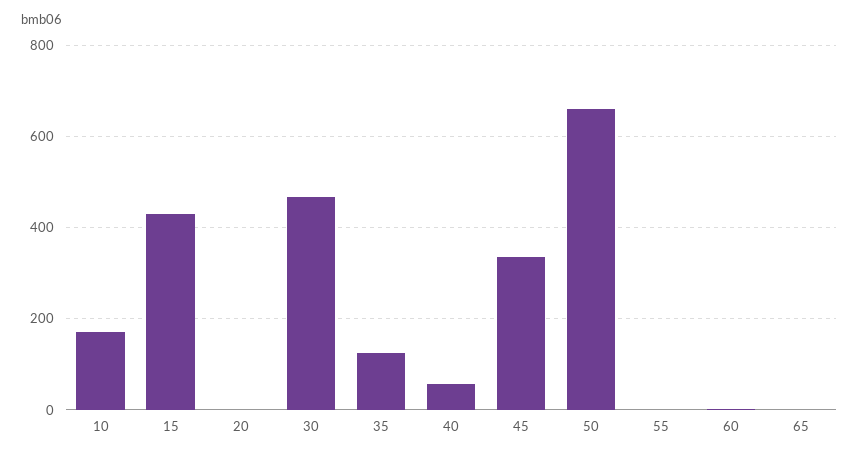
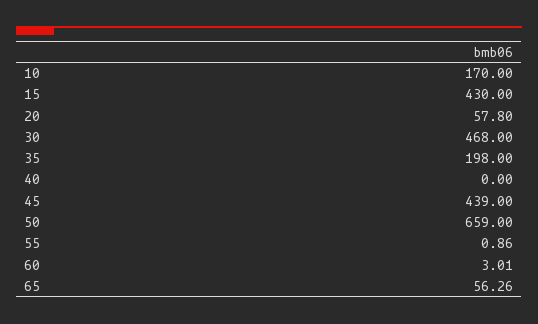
20: 0 -> 57.8
35: 120 -> 198
40: 60 -> 0
45: 340 -> 439
65: 0 -> 56.26

